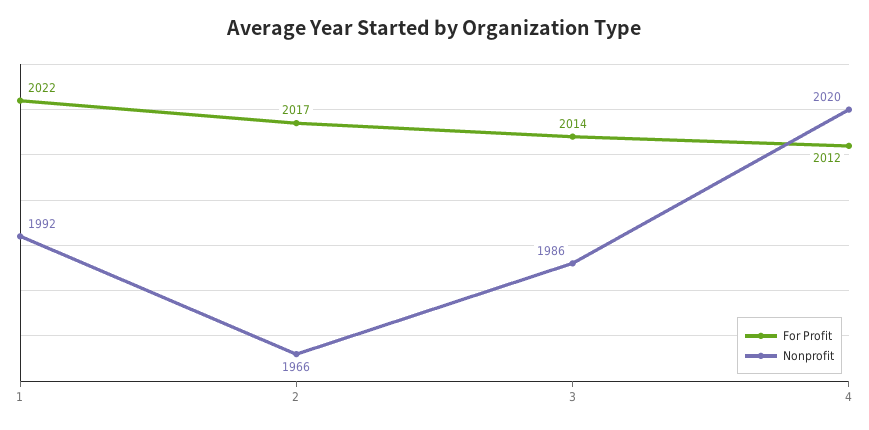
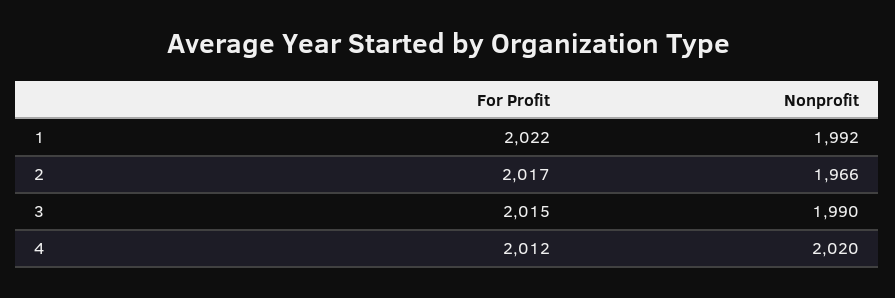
For Profit, 3: 2014 -> 2015
Nonprofit, 3: 1986 -> 1990

